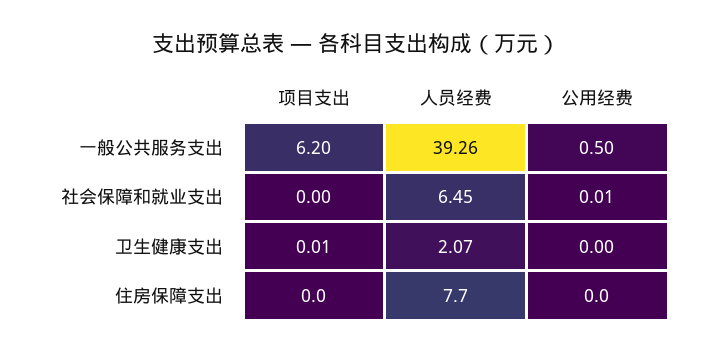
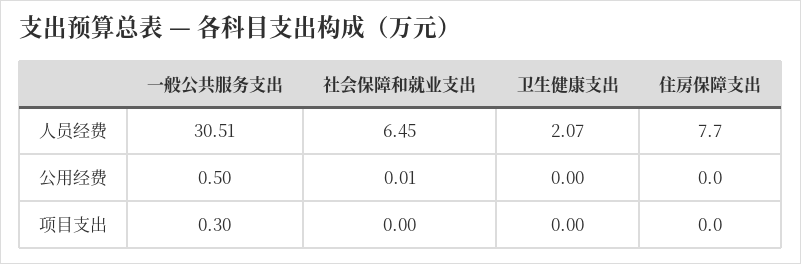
项目支出, 一般公共服务支出: 6.2 -> 0.3
人员经费, 一般公共服务支出: 39.26 -> 30.51
项目支出, 卫生健康支出: 0.01 -> 0

